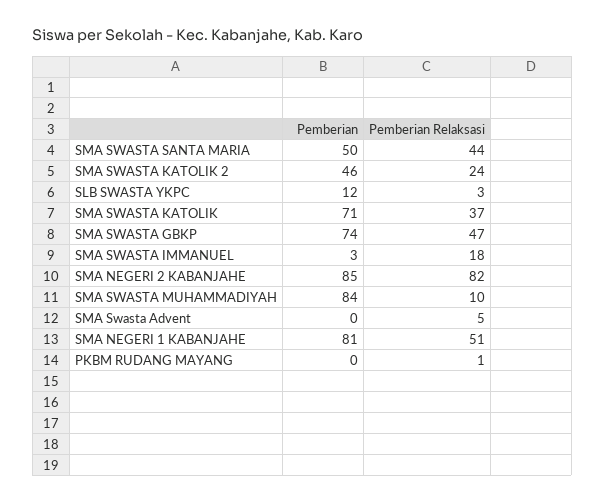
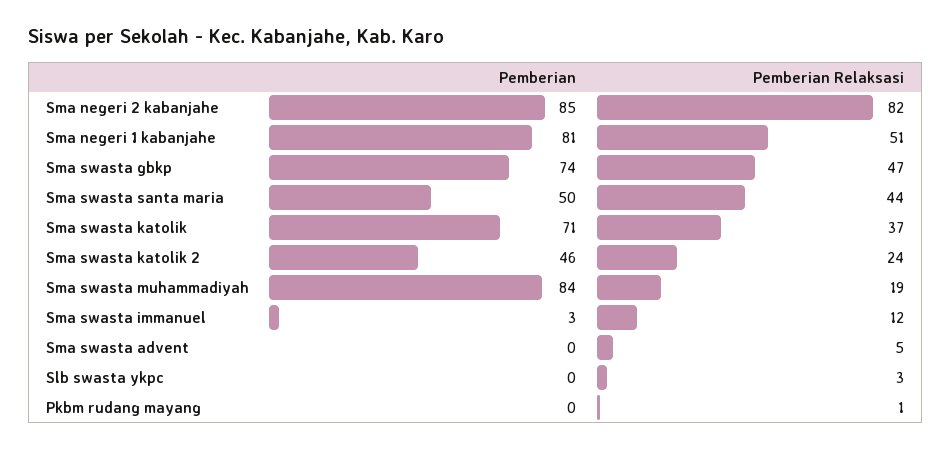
Pemberian, SLB SWASTA YKPC: 12 -> 0
Pemberian Relaksasi, SMA SWASTA IMMANUEL: 18 -> 12
Pemberian Relaksasi, SMA SWASTA MUHAMMADIYAH: 10 -> 19

